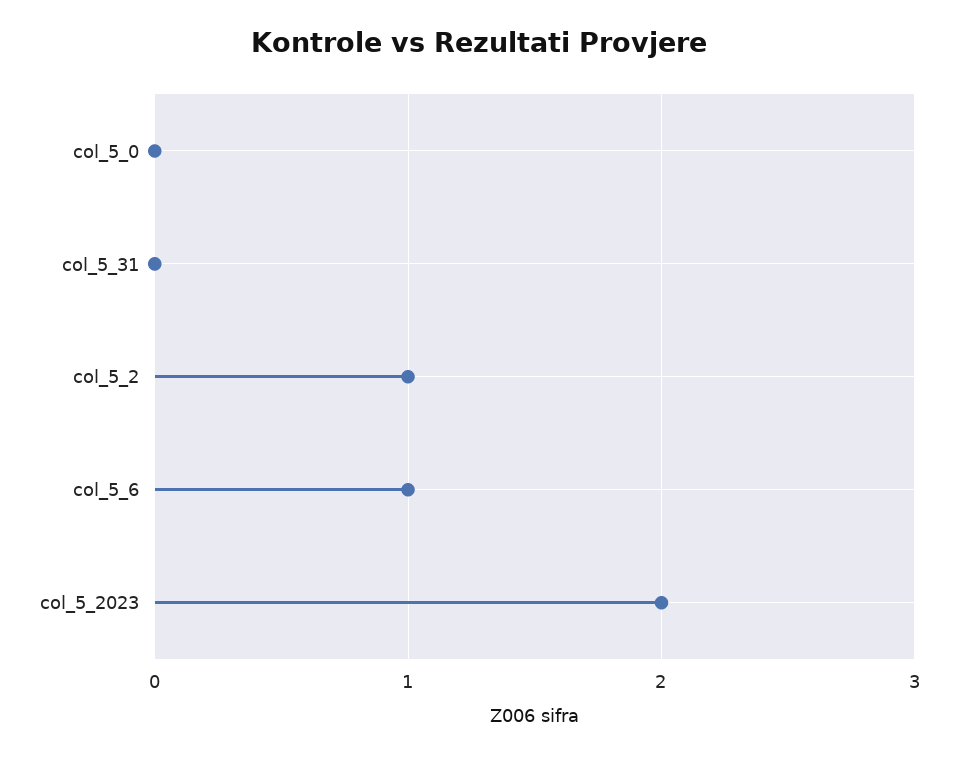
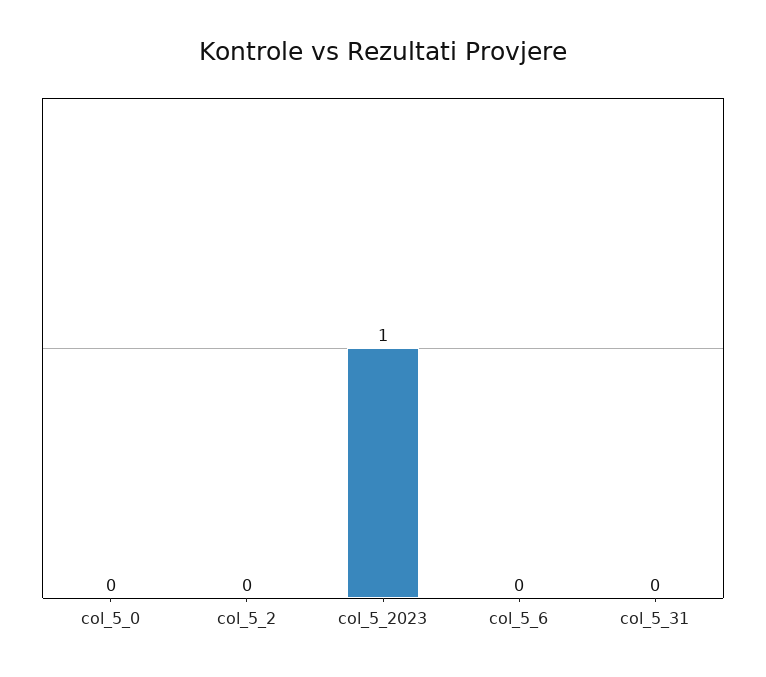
col_5_2: 1 -> 0
col_5_6: 1 -> 0
col_5_2023: 2 -> 1

